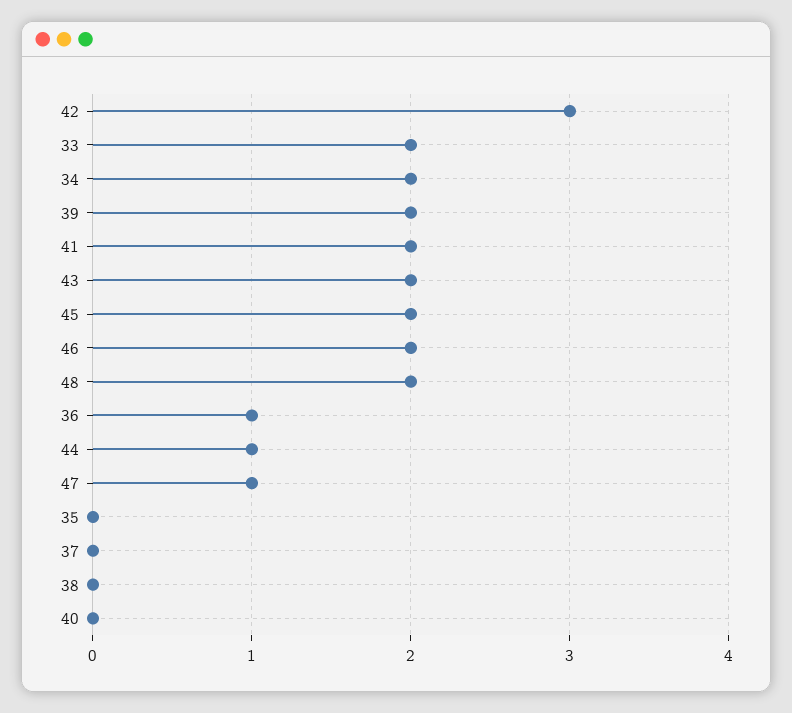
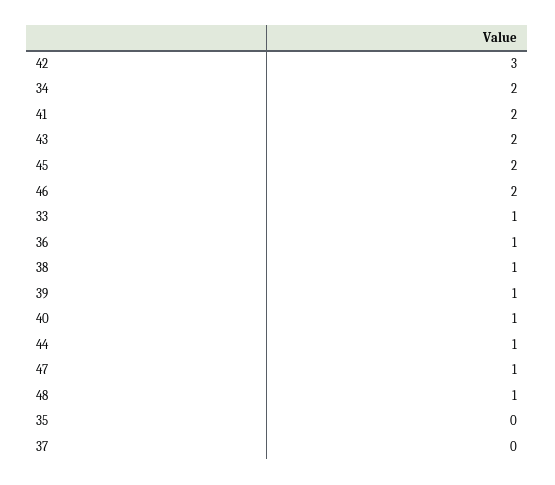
33: 2 -> 1
39: 2 -> 1
48: 2 -> 1
38: 0 -> 1
40: 0 -> 1

